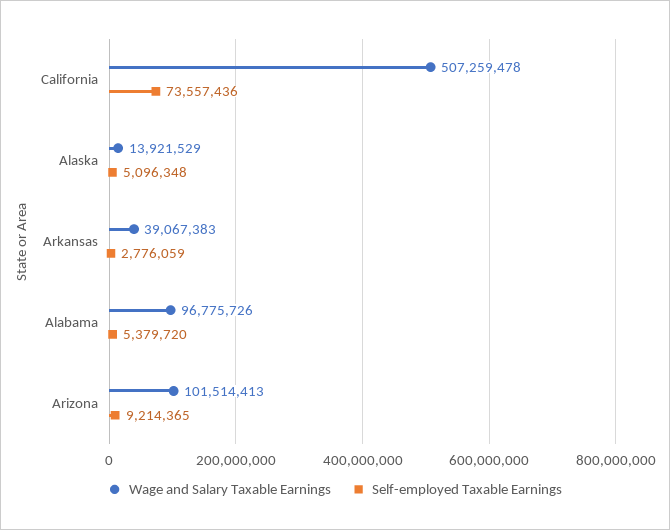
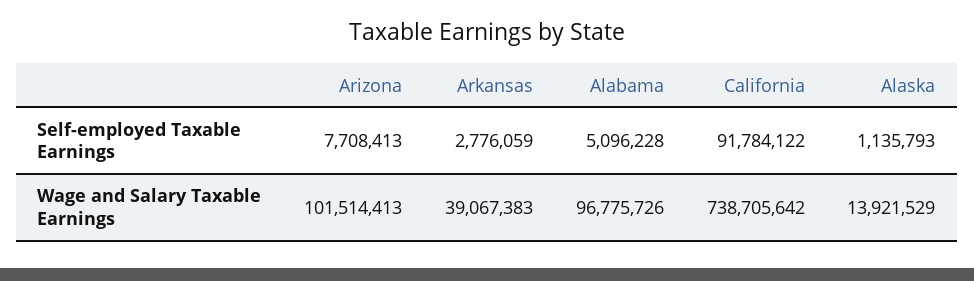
Wage and Salary Taxable Earnings, California: 507259478 -> 738705642
Self-employed Taxable Earnings, California: 73557436 -> 91784122
Self-employed Taxable Earnings, Alaska: 5096348 -> 1135793
Self-employed Taxable Earnings, Alabama: 5379720 -> 5096228
Self-employed Taxable Earnings, Arizona: 9214365 -> 7708413

